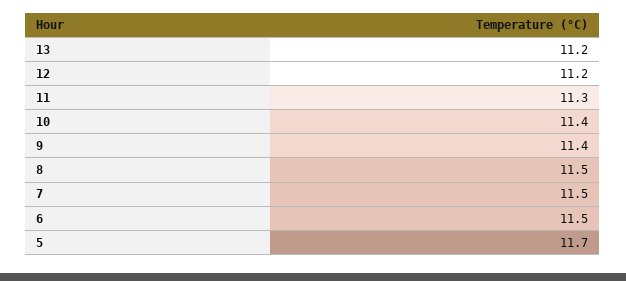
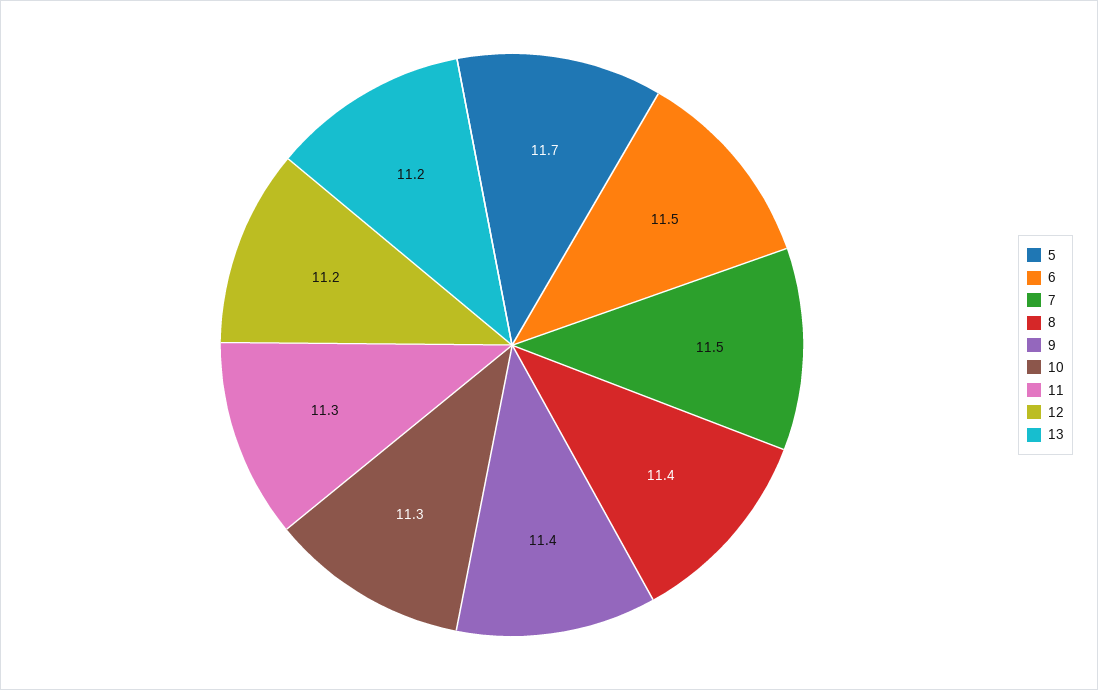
10: 11.4 -> 11.3
8: 11.5 -> 11.4

